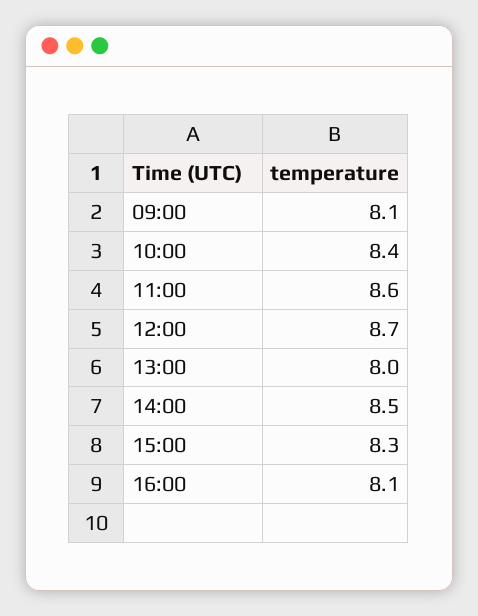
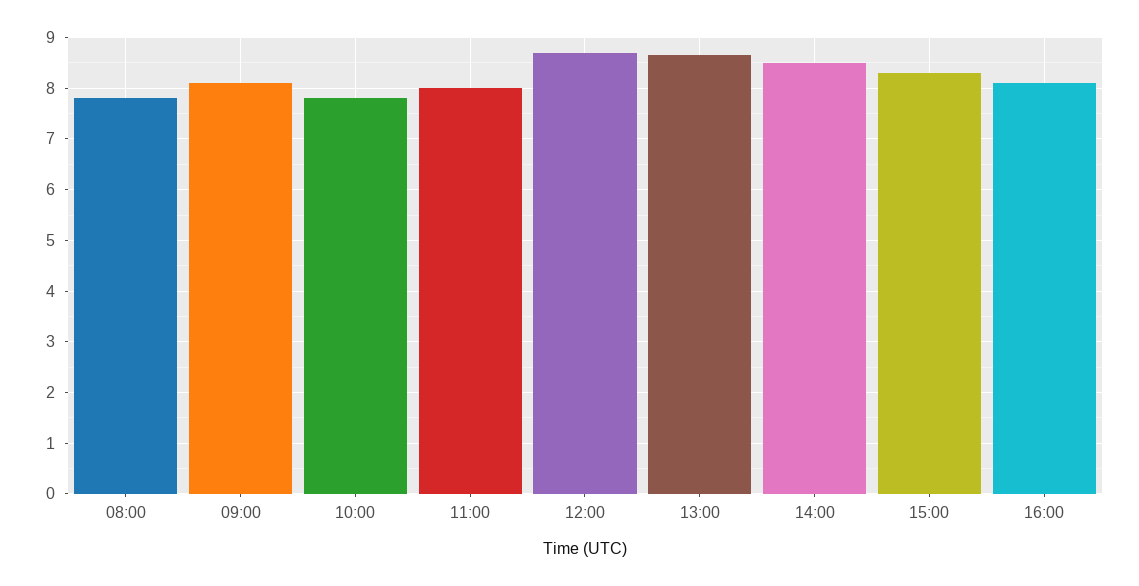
10:00: 8.4 -> 7.8
11:00: 8.6 -> 8
13:00: 8 -> 8.6
08:00: none -> 7.8

